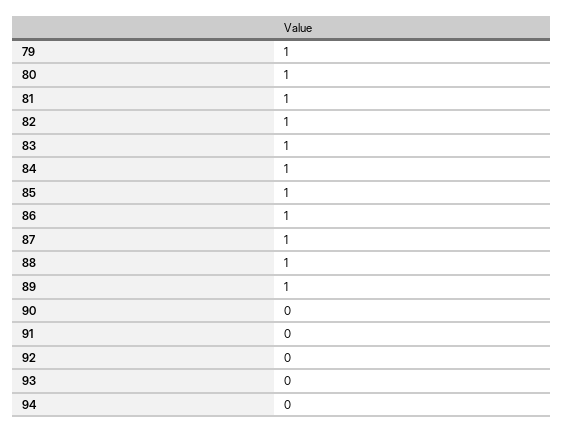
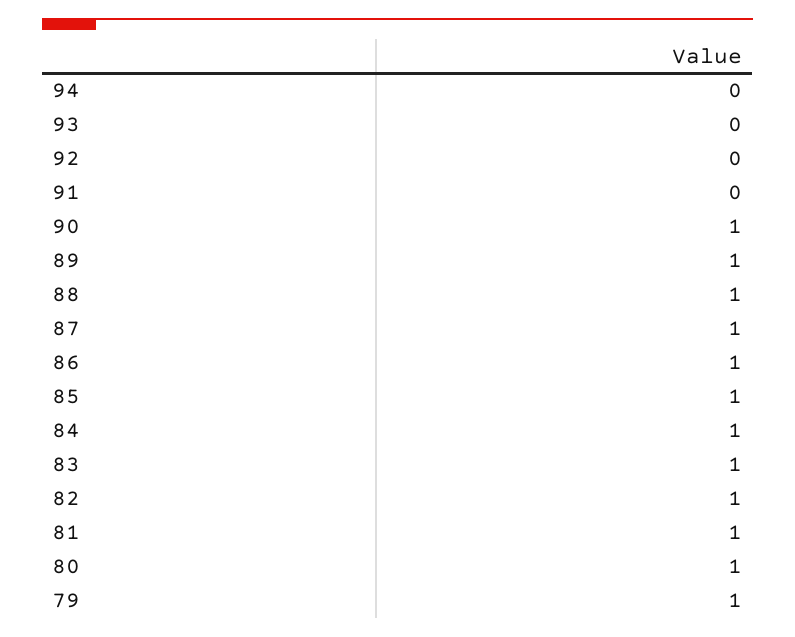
90: 0 -> 1

